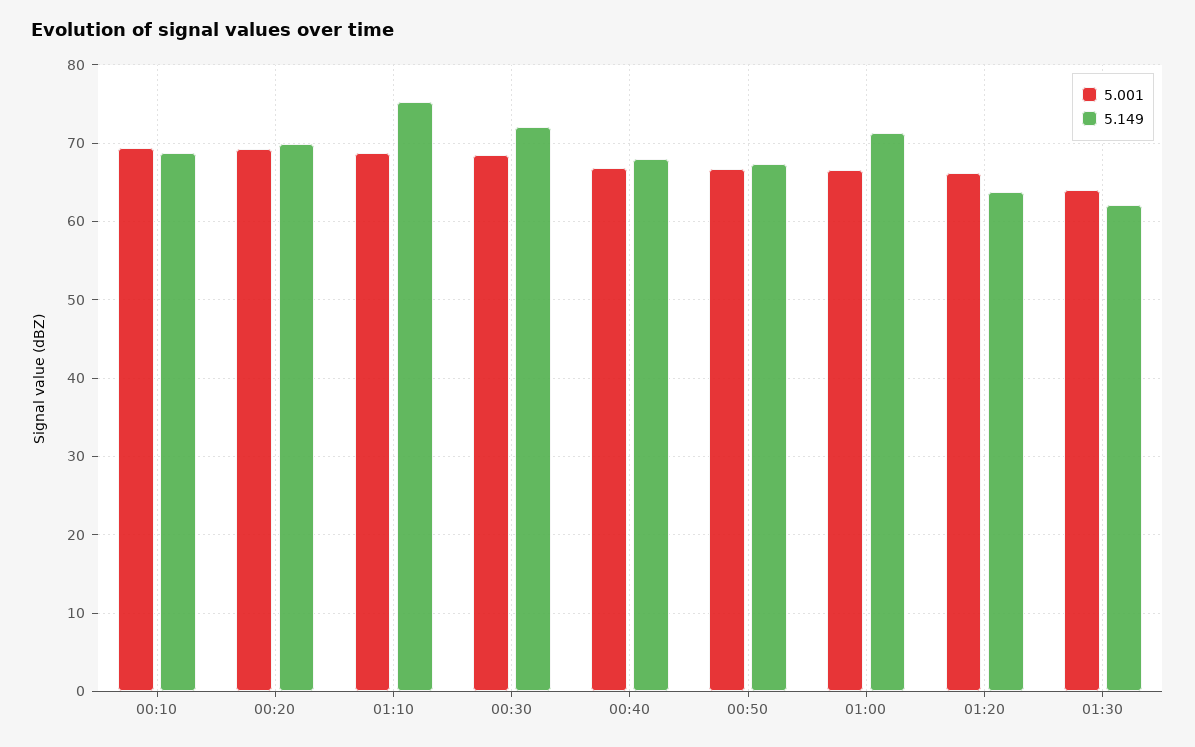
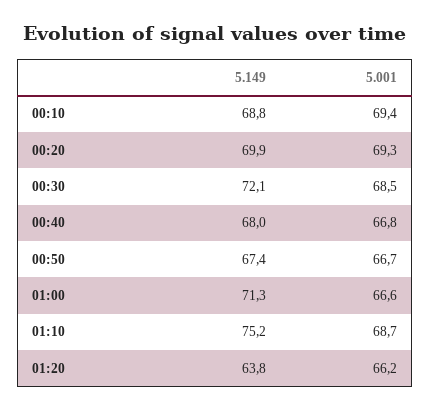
5.001, 01:30: 64 -> none
5.149, 01:30: 62 -> none

